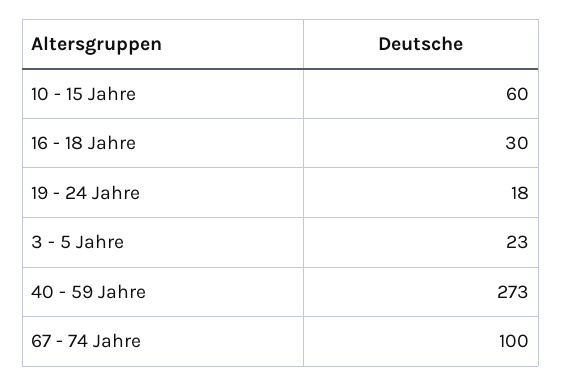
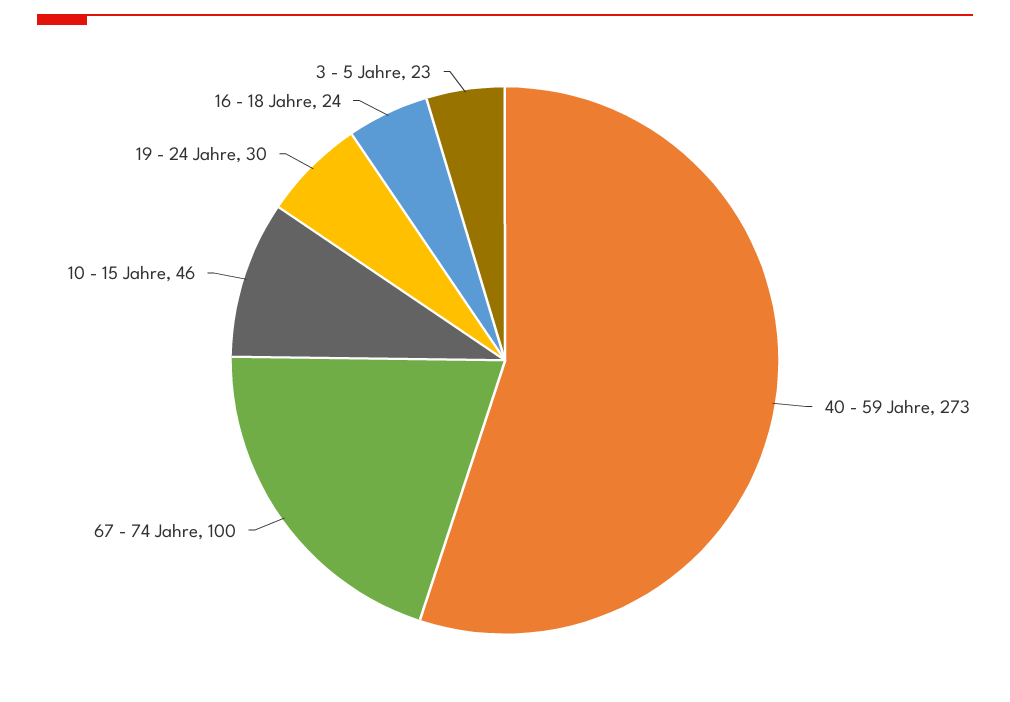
10 - 15 Jahre: 60 -> 46
16 - 18 Jahre: 30 -> 24
19 - 24 Jahre: 18 -> 30

